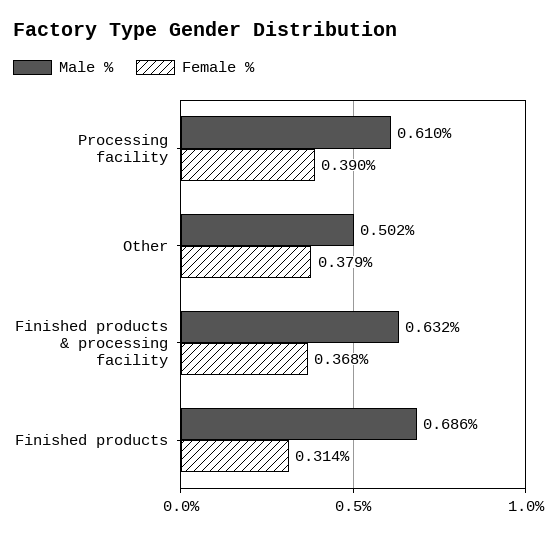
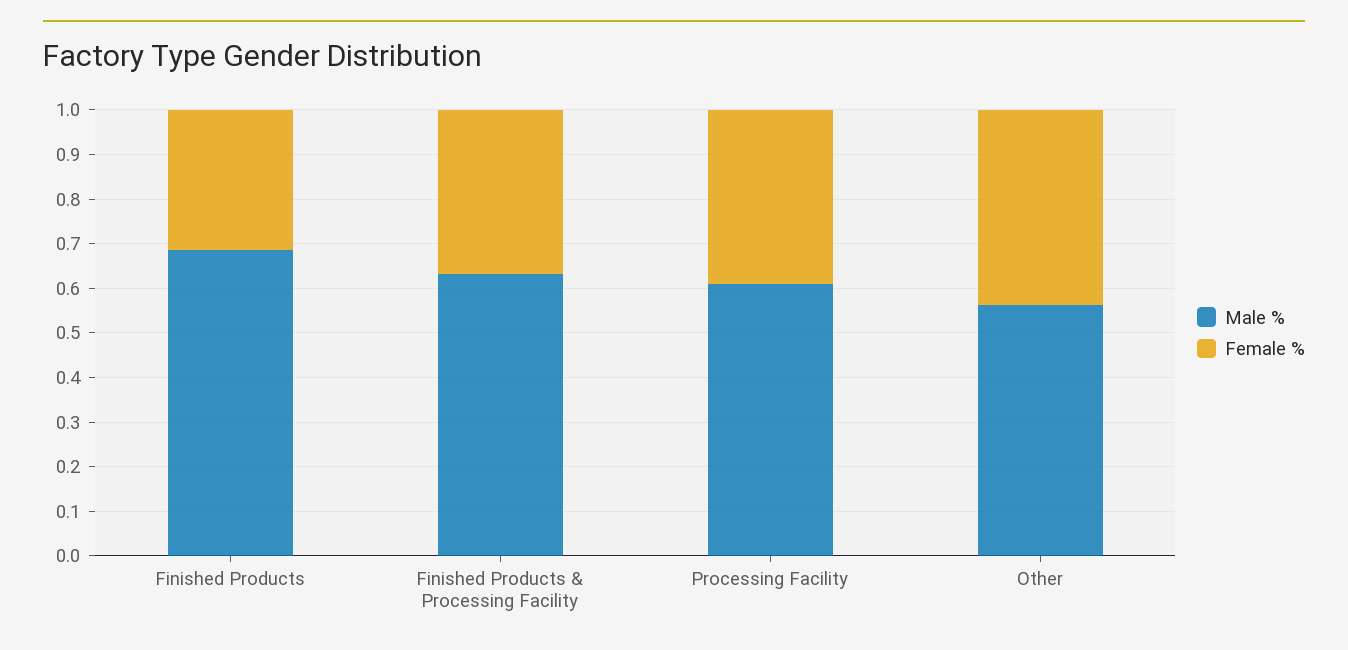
Male %, Other: 0.502 -> 0.56
Female %, Other: 0.379 -> 0.44

